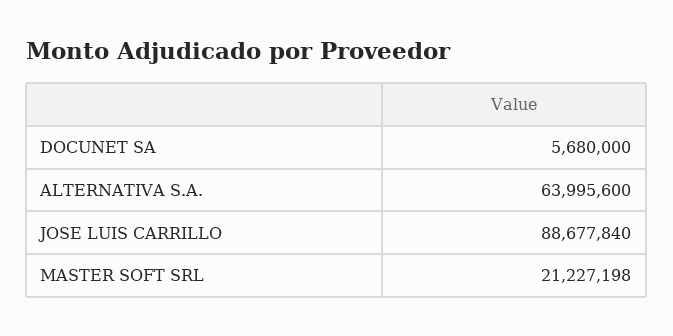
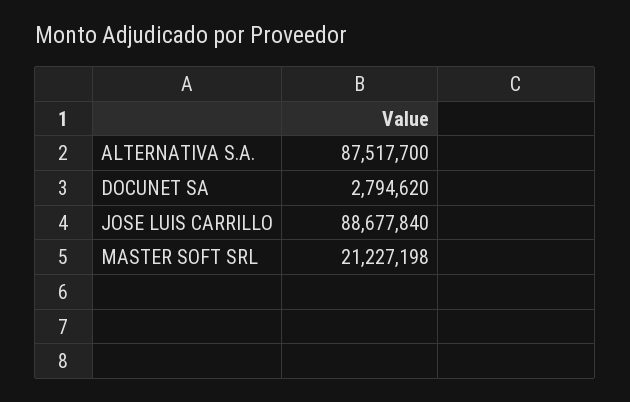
DOCUNET SA: 5680000 -> 2794620
ALTERNATIVA S.A.: 63995600 -> 87517700

